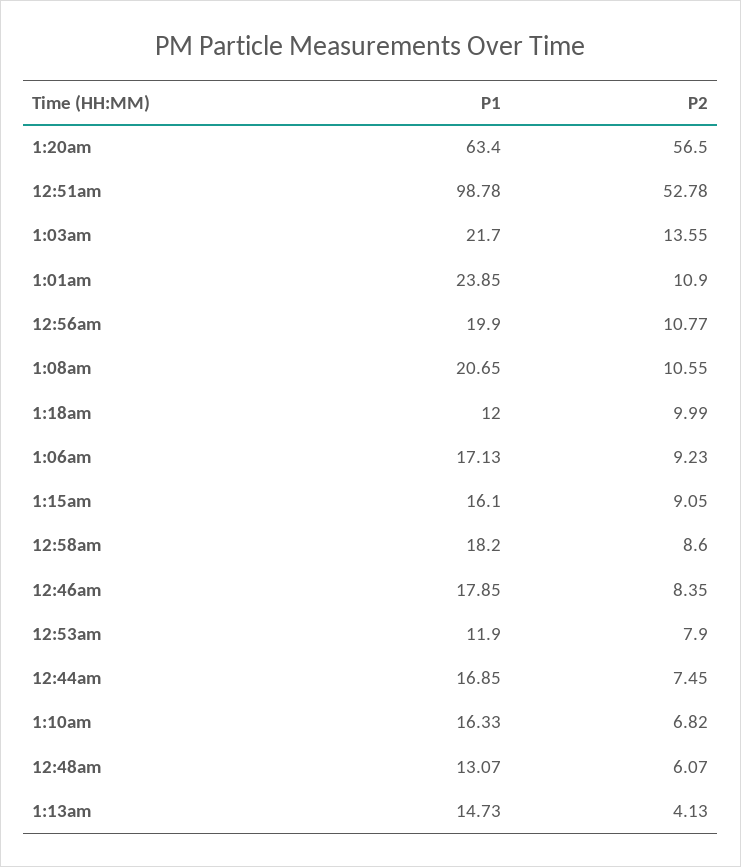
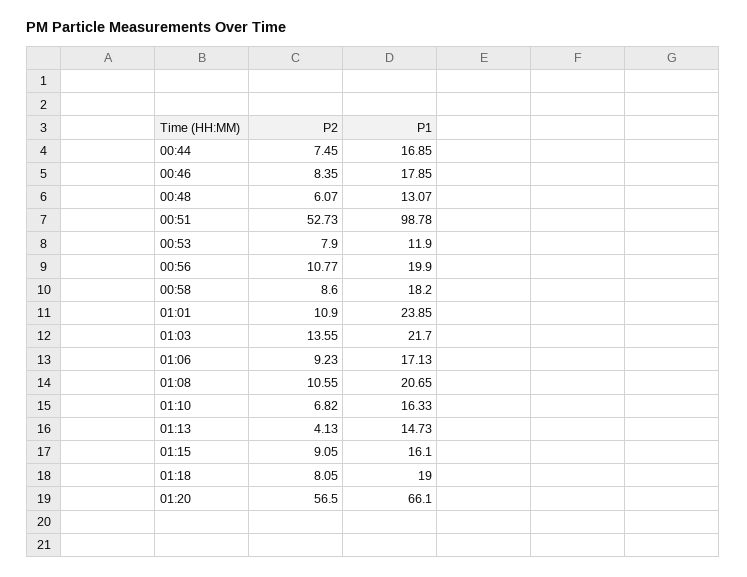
P1, 1:20am: 63.4 -> 66.1
P2, 12:51am: 52.78 -> 52.73
P1, 1:18am: 12 -> 19
P2, 1:18am: 9.99 -> 8.05

